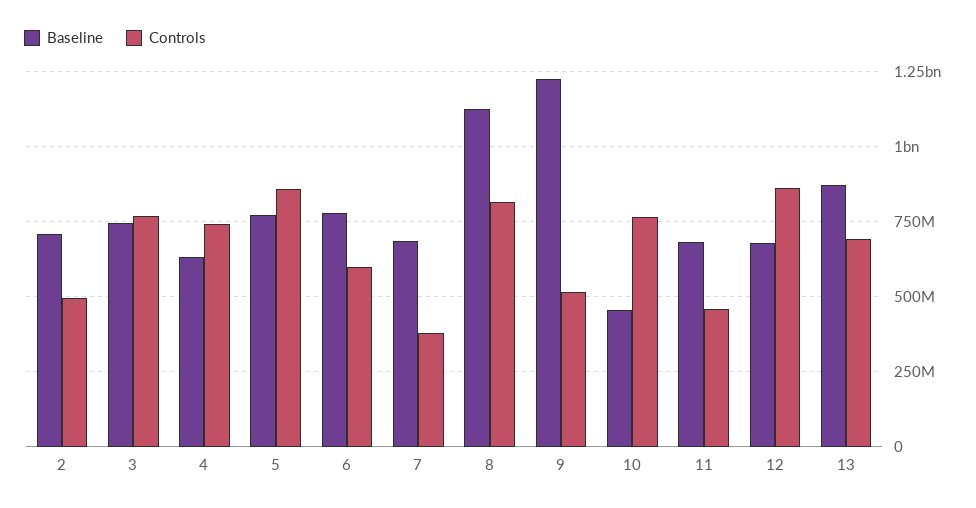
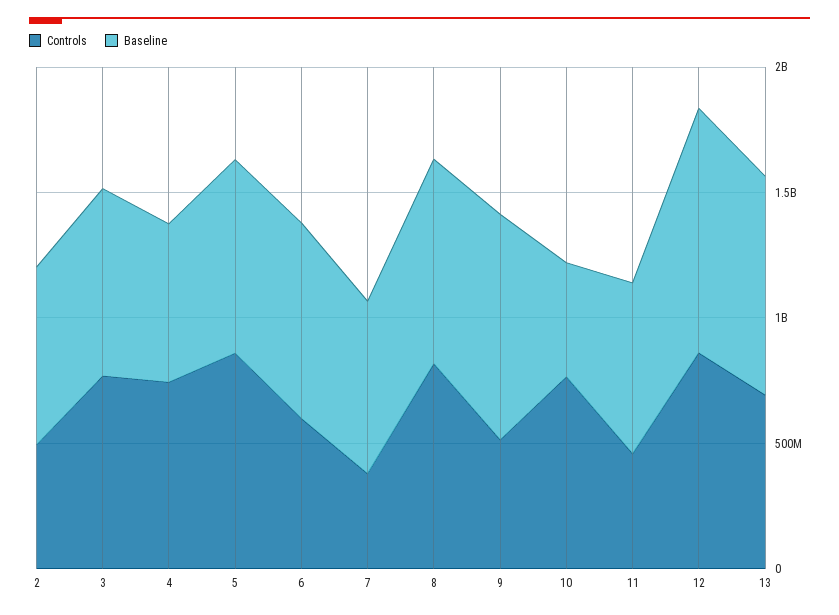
Baseline, 8: 1125000000 -> 800000000
Baseline, 9: 1225000000 -> 900000000
Baseline, 12: 675000000 -> 1000000000

